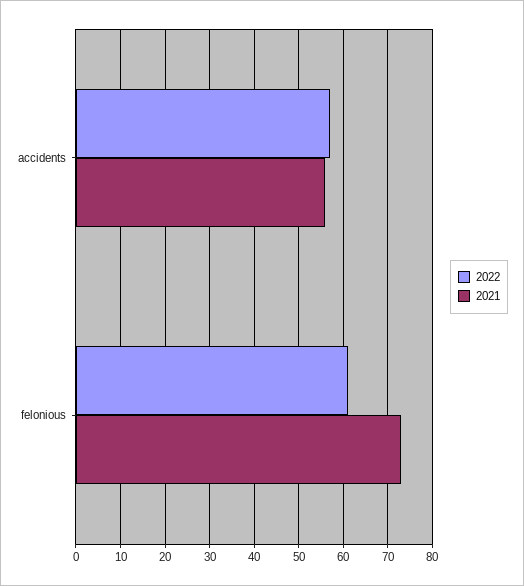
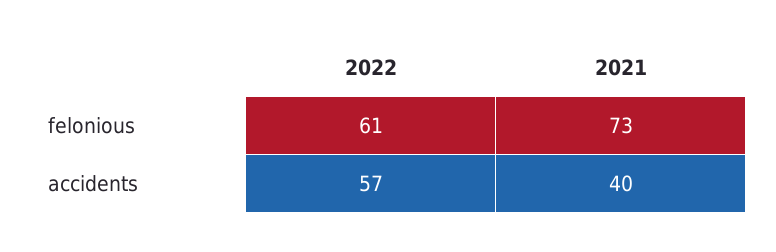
2021, accidents: 55 -> 40

